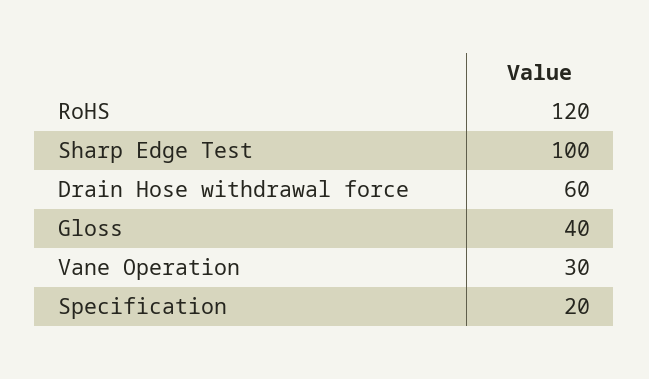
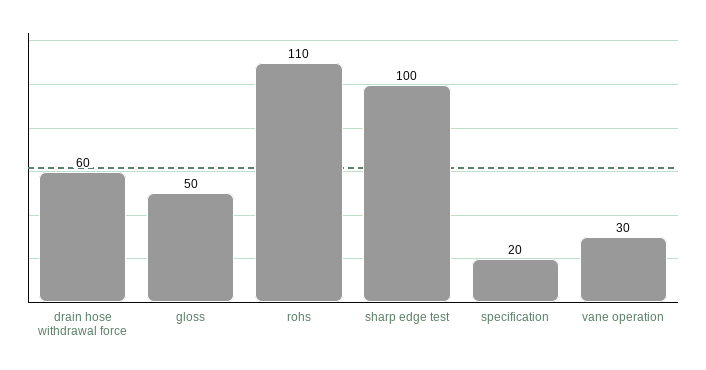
RoHS: 120 -> 110
Gloss: 40 -> 50

